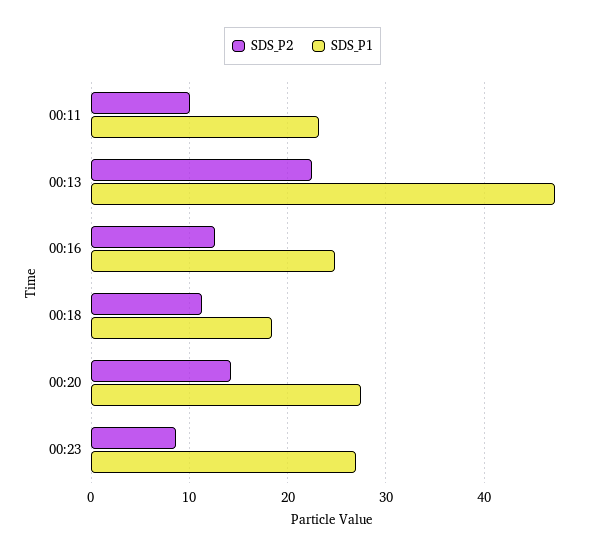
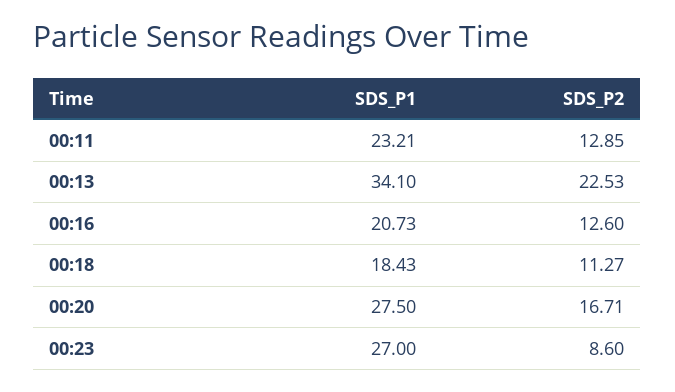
SDS_P2, 00:11: 10 -> 12.85
SDS_P1, 00:13: 47 -> 34.1
SDS_P1, 00:16: 25 -> 20.73
SDS_P2, 00:20: 14 -> 16.71

